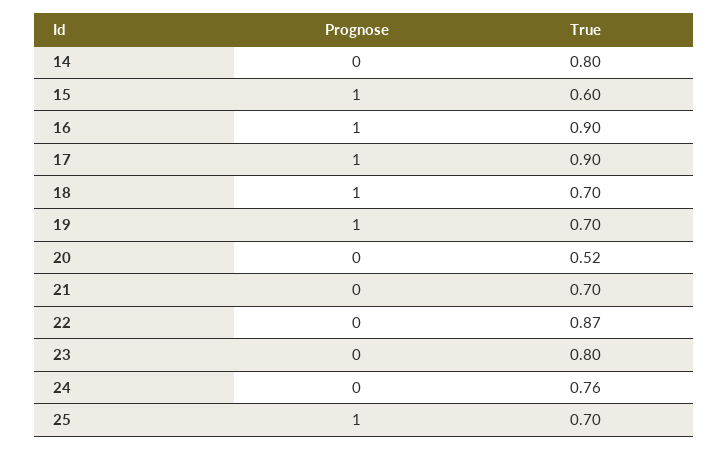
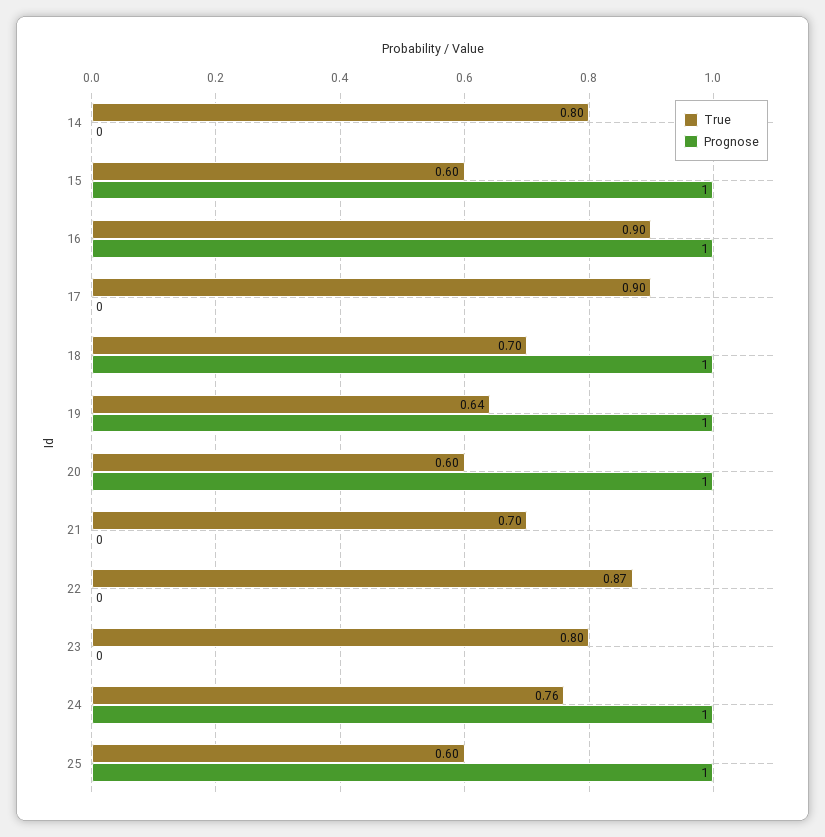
Prognose, 17: 1 -> 0
True, 19: 0.7 -> 0.64
Prognose, 20: 0 -> 1
True, 20: 0.52 -> 0.6
Prognose, 24: 0 -> 1
True, 25: 0.7 -> 0.6

